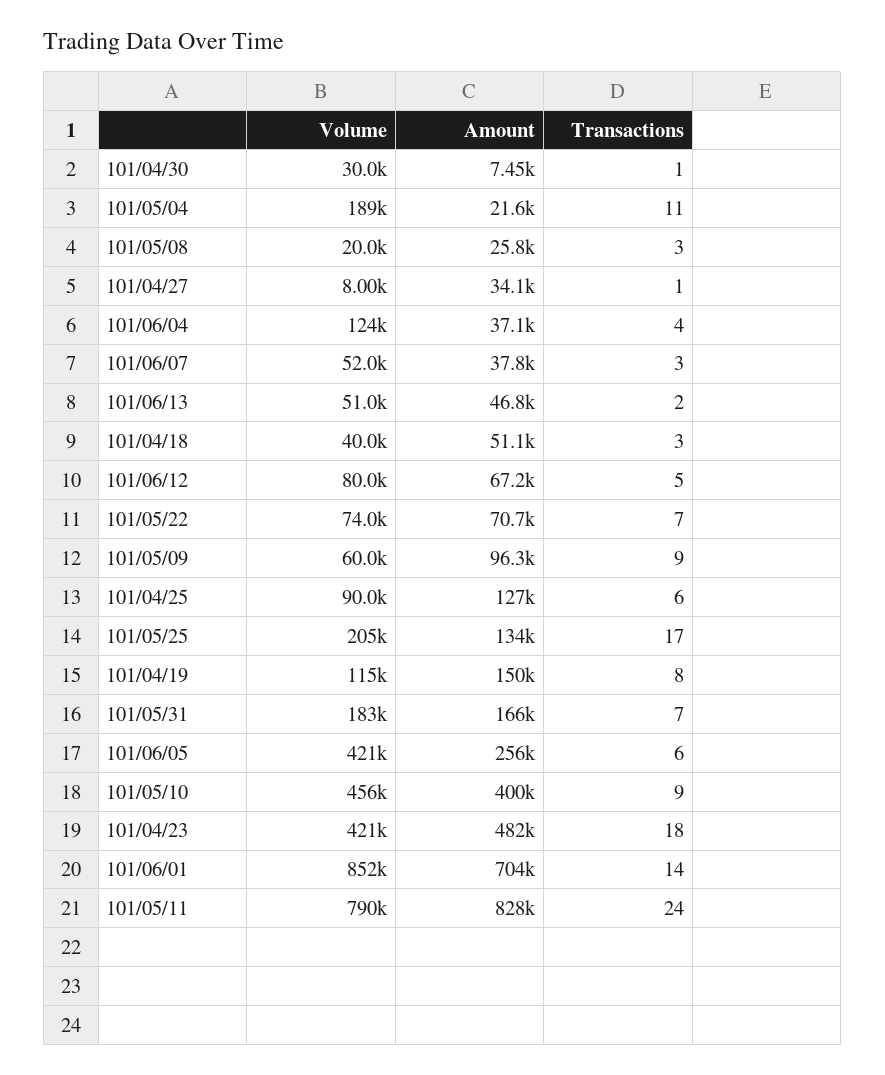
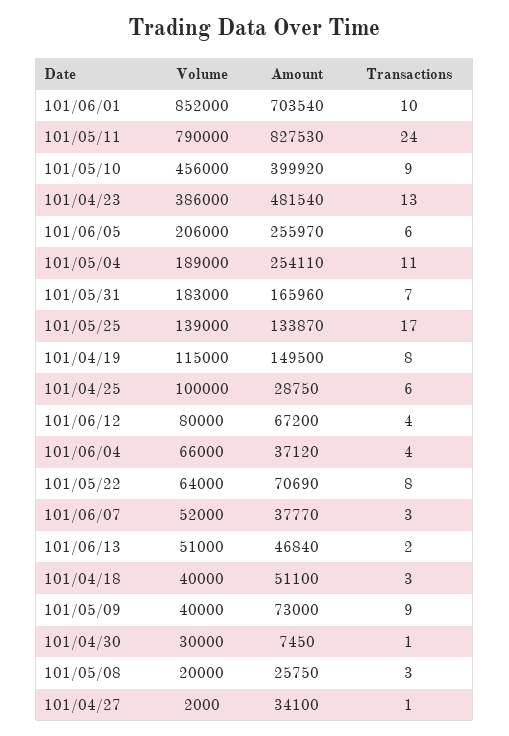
Amount, 101/05/04: 21600 -> 254110
Volume, 101/04/27: 8000 -> 2000
Volume, 101/06/04: 124000 -> 66000
Transactions, 101/06/12: 5 -> 4
Volume, 101/05/22: 74000 -> 64000
Transactions, 101/05/22: 7 -> 8
Volume, 101/05/09: 60000 -> 40000
Amount, 101/05/09: 96300 -> 73000
Volume, 101/04/25: 90000 -> 100000
Amount, 101/04/25: 127000 -> 28750
Volume, 101/05/25: 205000 -> 139000
Volume, 101/06/05: 421000 -> 206000
Volume, 101/04/23: 421000 -> 386000
Transactions, 101/04/23: 18 -> 13
Transactions, 101/06/01: 14 -> 10

